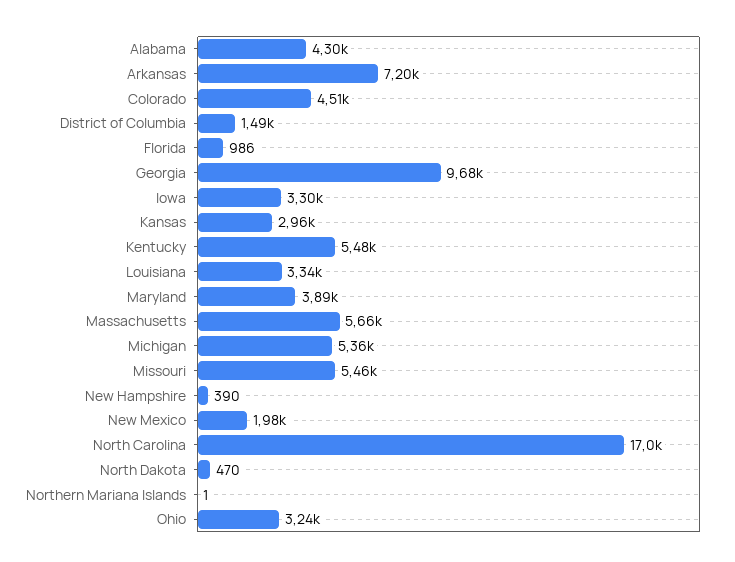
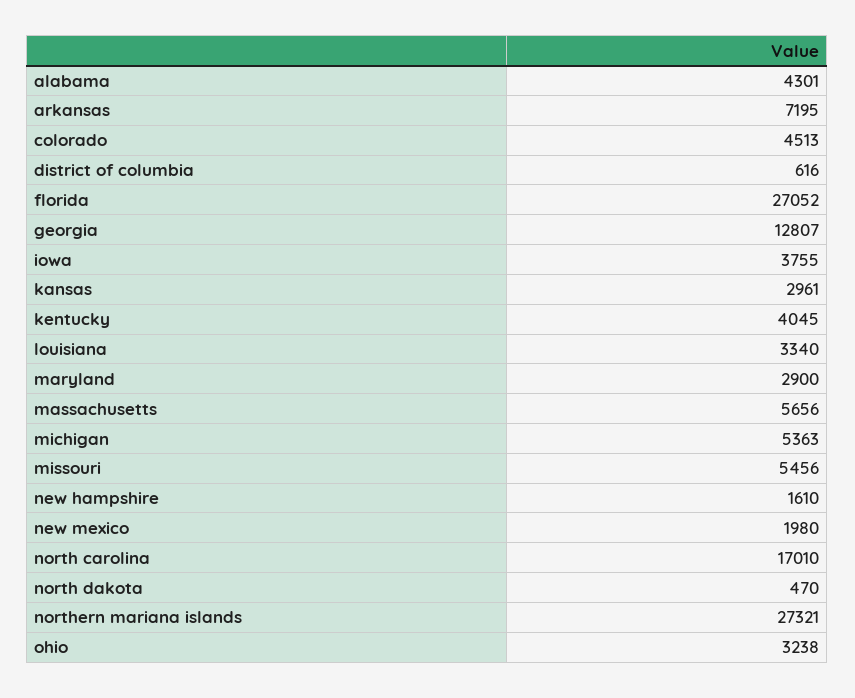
District of Columbia: 1490 -> 616
Florida: 986 -> 27052
Georgia: 9680 -> 12807
Iowa: 3300 -> 3755
Kentucky: 5480 -> 4045
Maryland: 3890 -> 2900
New Hampshire: 390 -> 1610
Northern Mariana Islands: 1 -> 27321

